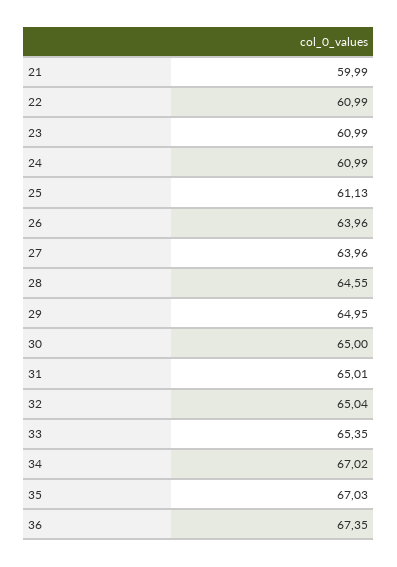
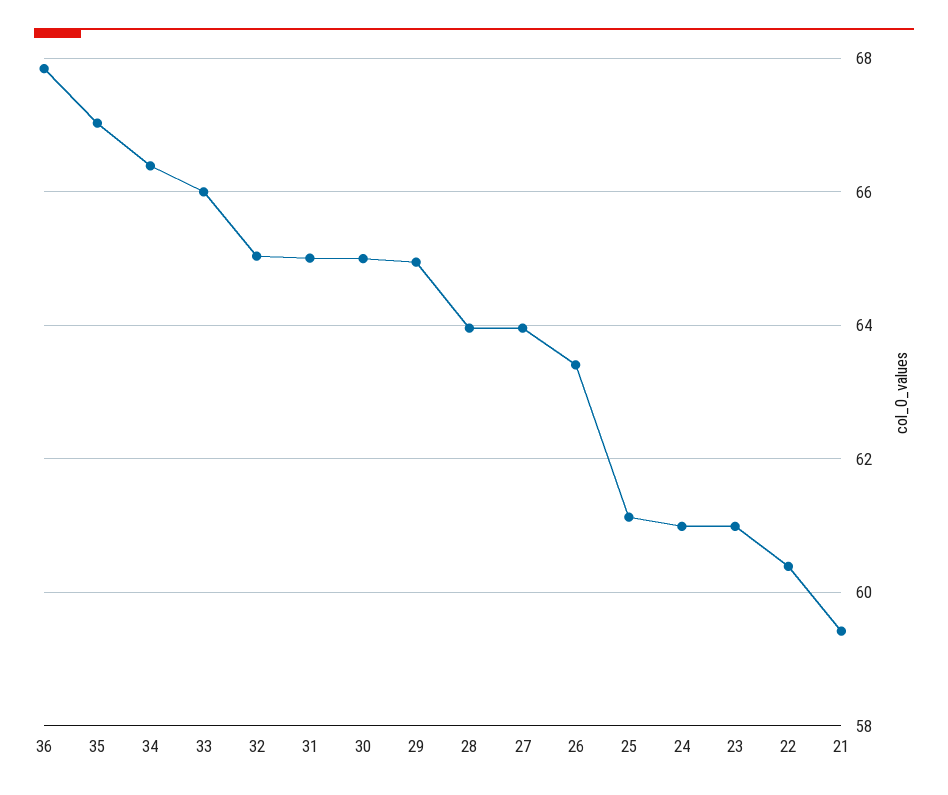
21: 59.99 -> 59.4
22: 60.99 -> 60.4
26: 63.96 -> 63.4
28: 64.55 -> 64
33: 65.35 -> 66
34: 67.02 -> 66.4
36: 67.35 -> 67.8

